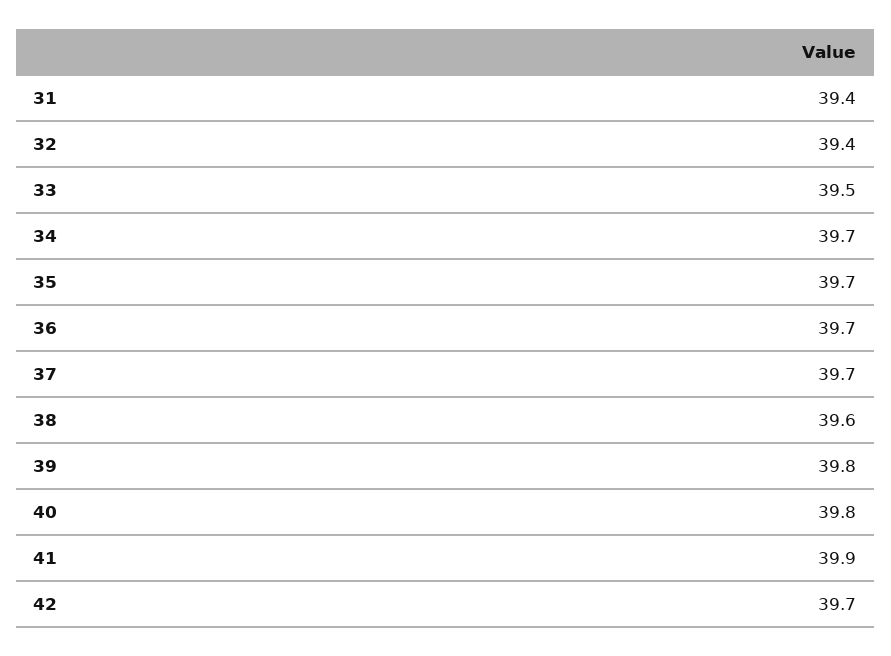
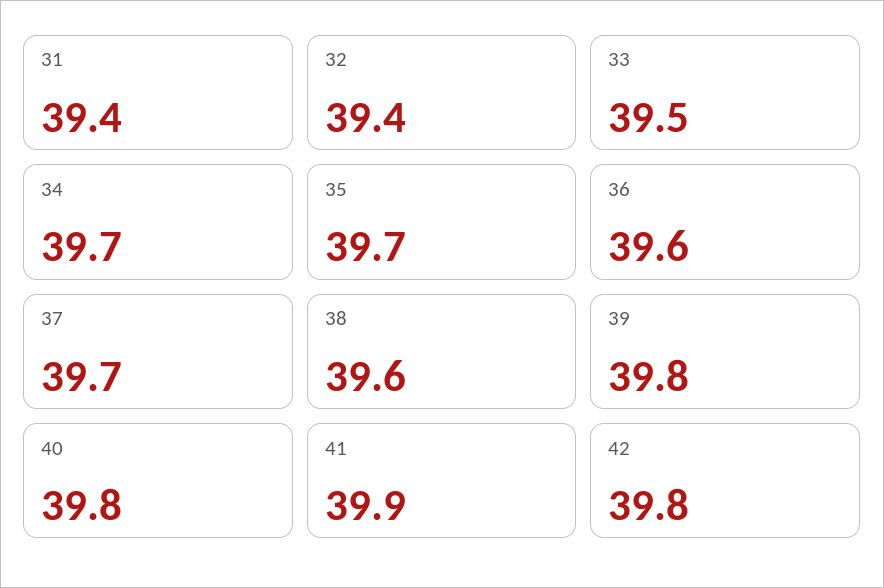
36: 39.7 -> 39.6
42: 39.7 -> 39.8

